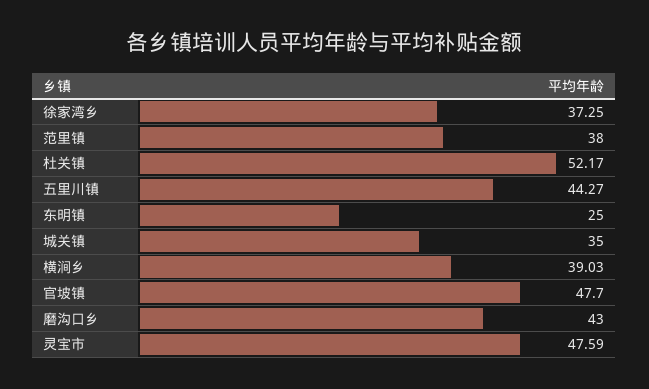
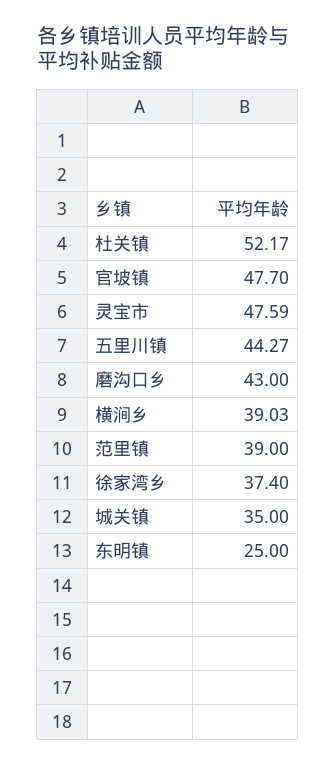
徐家湾乡: 37.25 -> 37.4
范里镇: 38 -> 39

